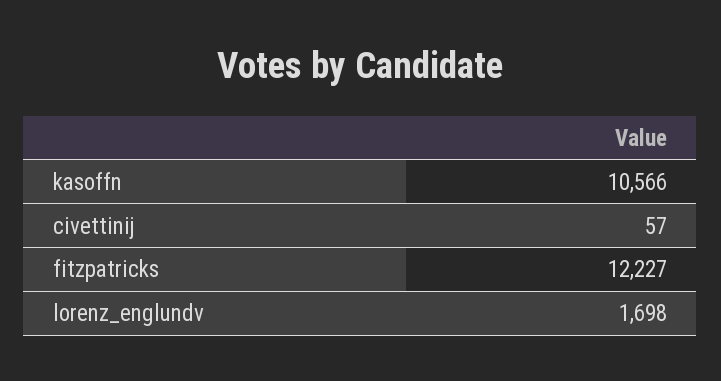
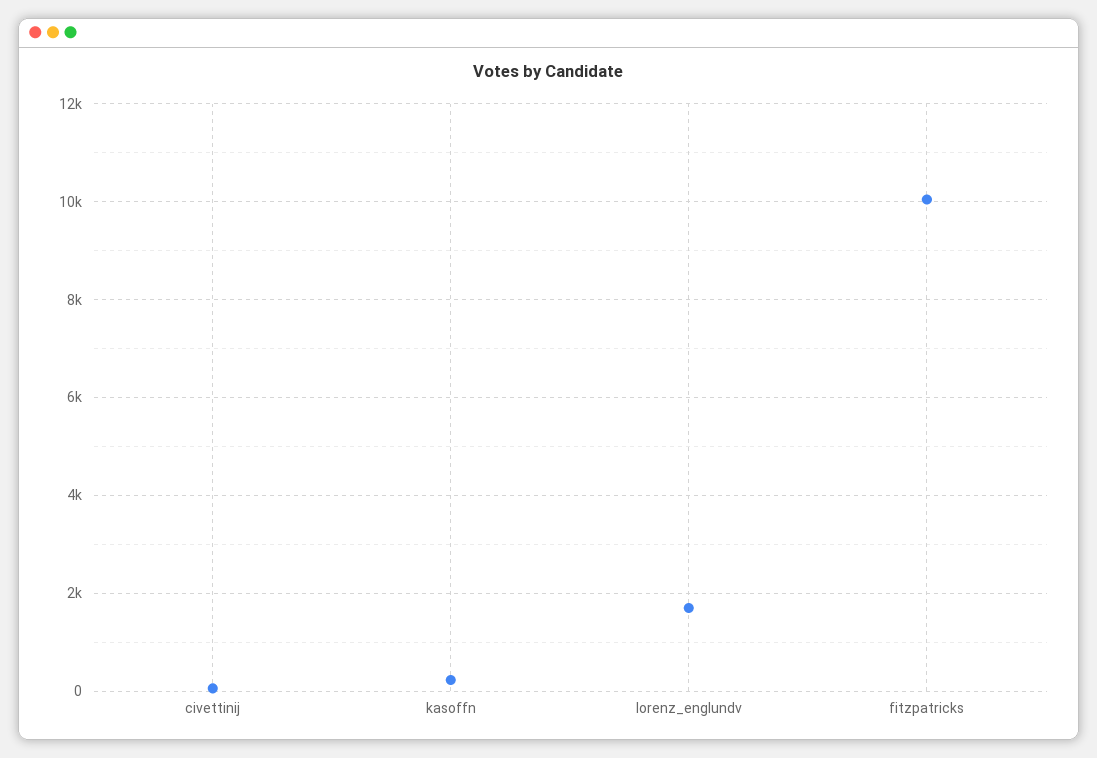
kasoffn: 10566 -> 200
fitzpatricks: 12227 -> 10000

